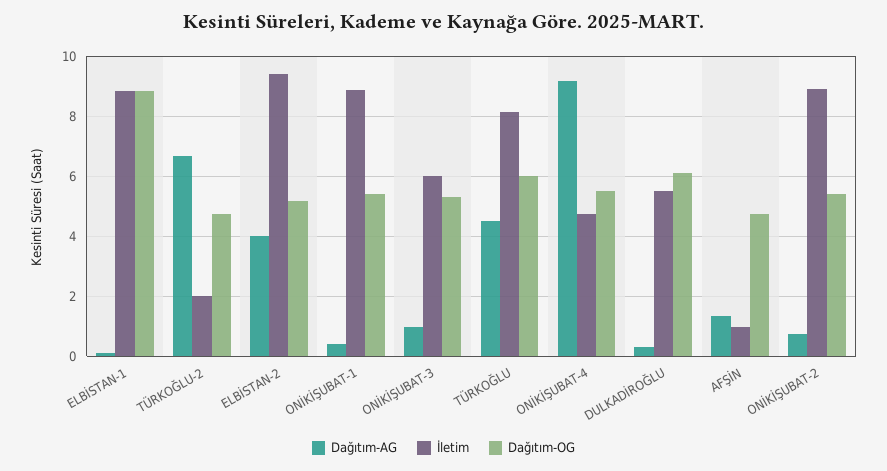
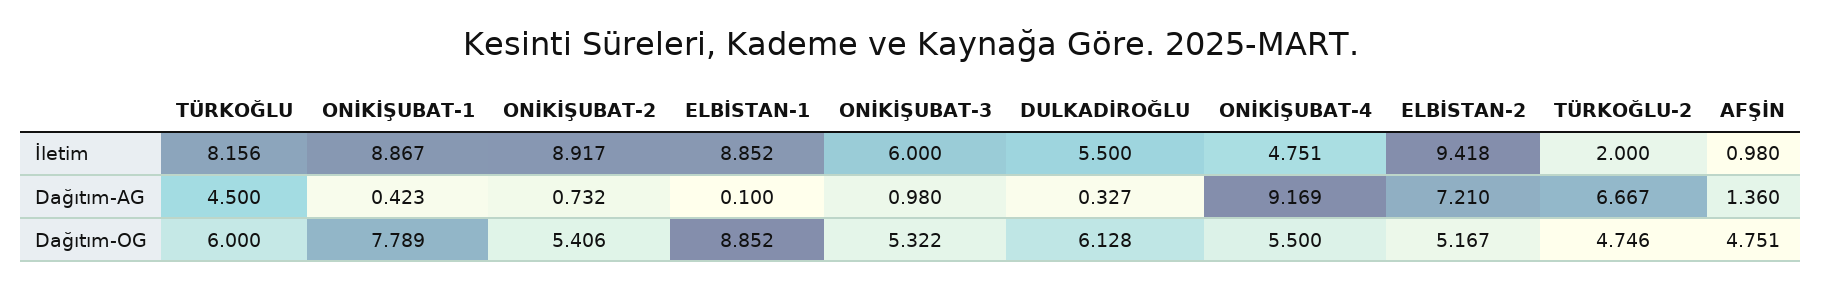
Dağıtım-AG, ELBİSTAN-2: 4 -> 7.21
Dağıtım-OG, ONİKİŞUBAT-1: 5.4 -> 7.789

